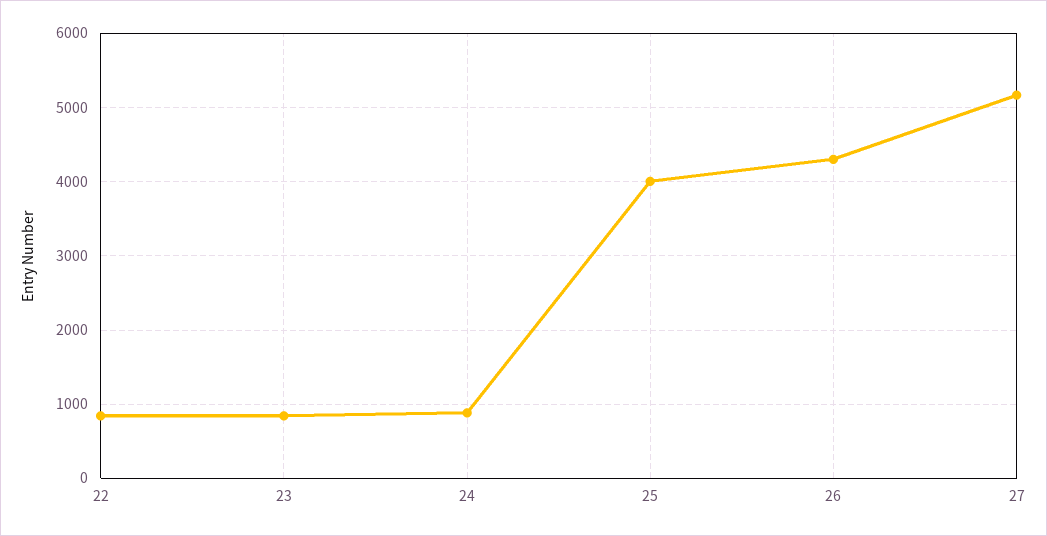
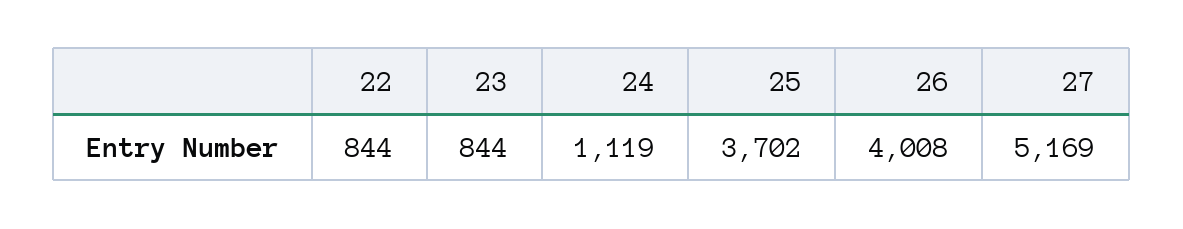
24: 900 -> 1119
25: 4000 -> 3702
26: 4300 -> 4008

